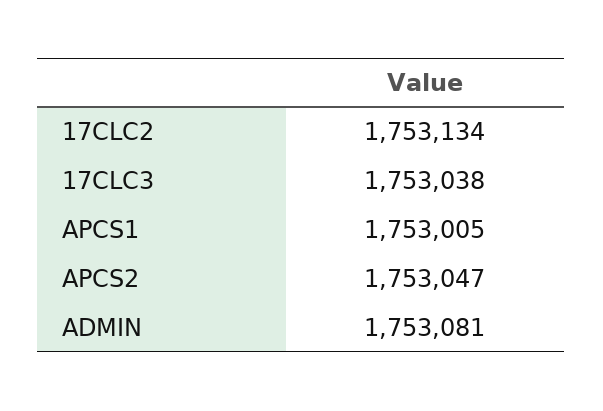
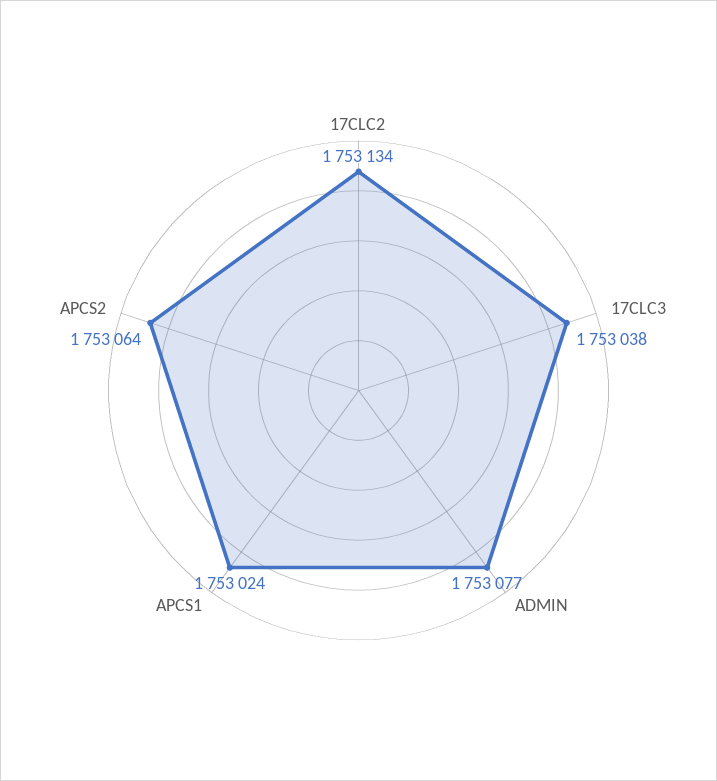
APCS1: 1753005 -> 1753024
APCS2: 1753047 -> 1753064
ADMIN: 1753081 -> 1753077

